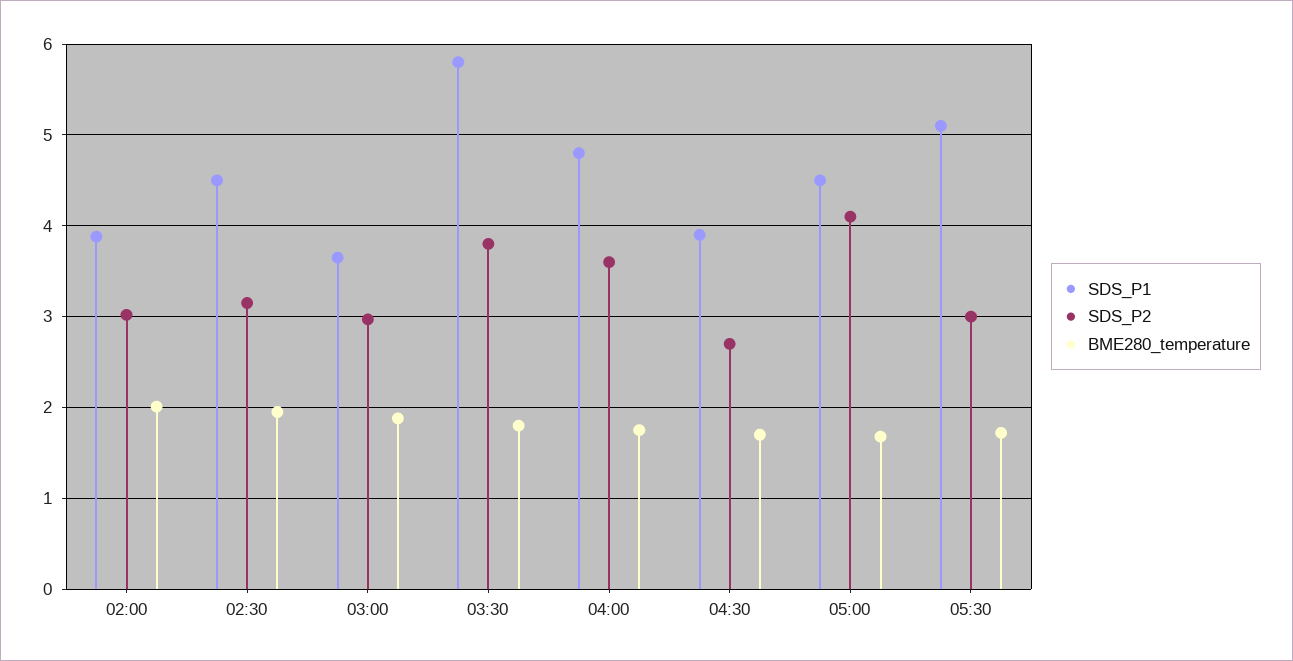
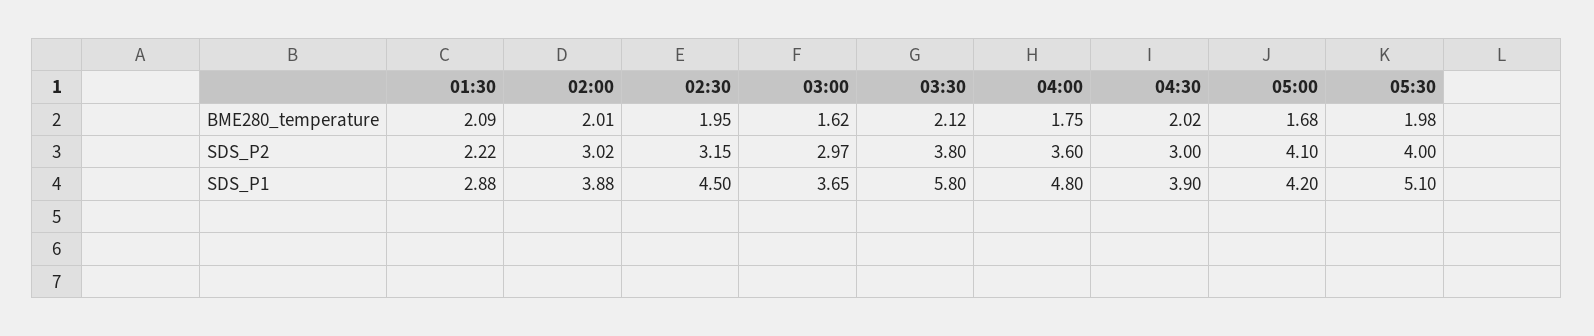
BME280_temperature, 03:00: 1.9 -> 1.62
BME280_temperature, 03:30: 1.8 -> 2.12
SDS_P2, 04:30: 2.7 -> 3
BME280_temperature, 04:30: 1.7 -> 2.02
SDS_P1, 05:00: 4.5 -> 4.2
SDS_P2, 05:30: 3 -> 4
BME280_temperature, 05:30: 1.7 -> 1.98
BME280_temperature, 01:30: none -> 2.09
SDS_P2, 01:30: none -> 2.22
SDS_P1, 01:30: none -> 2.88

